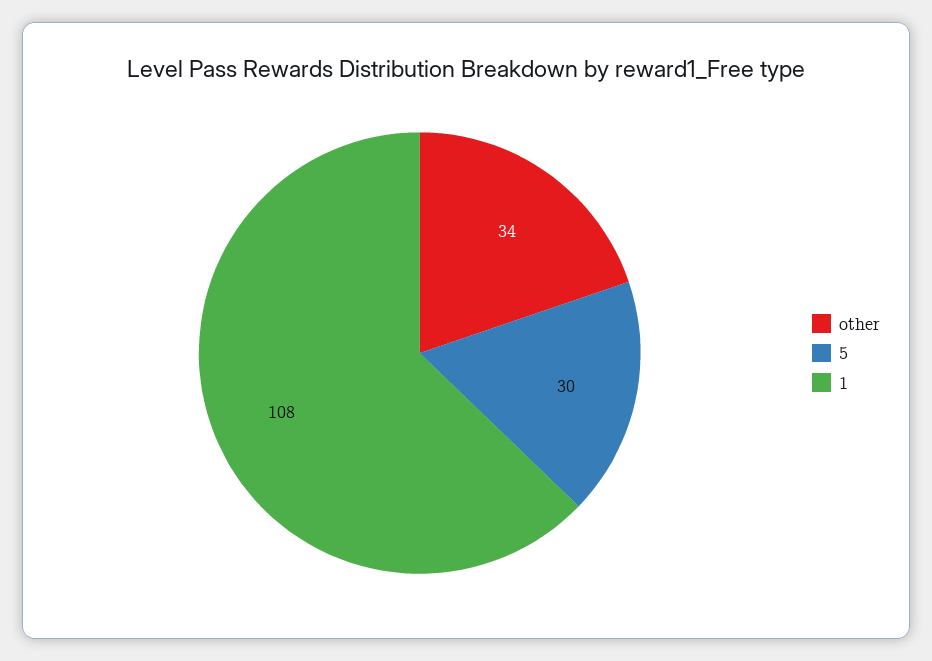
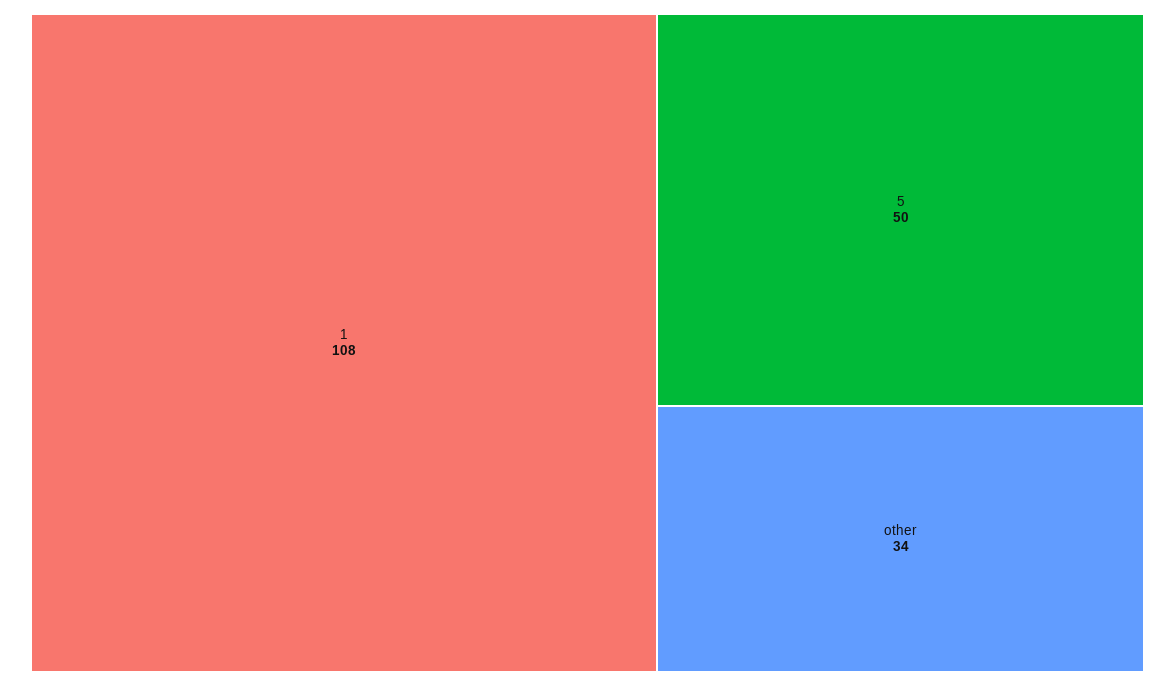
5: 30 -> 50

